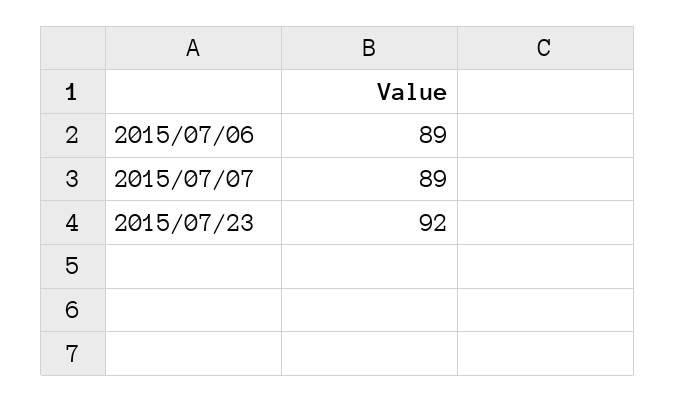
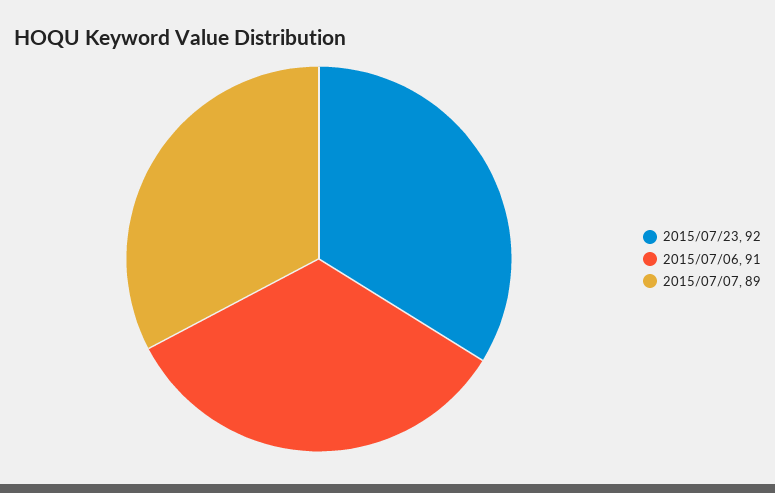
2015/07/06: 89 -> 91

